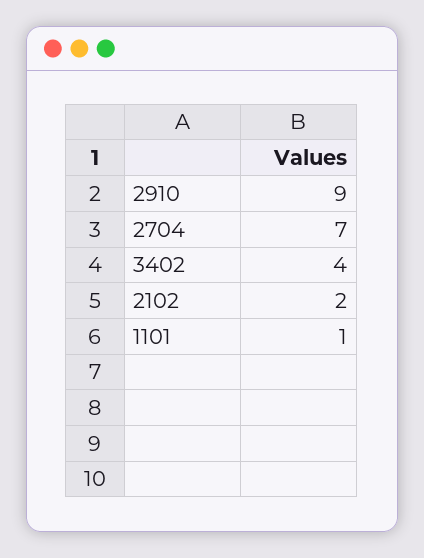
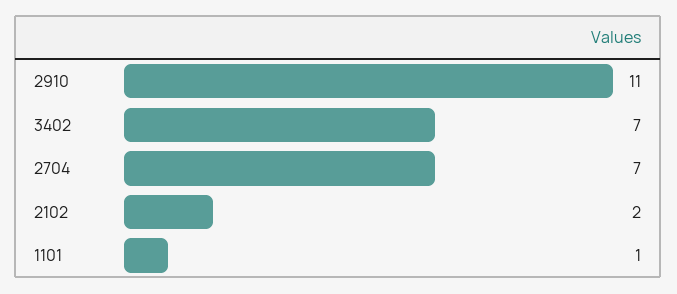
2910: 9 -> 11
3402: 4 -> 7

